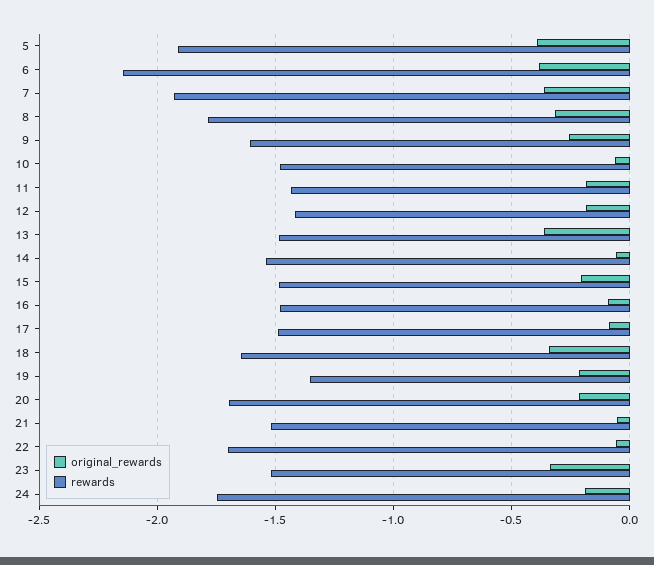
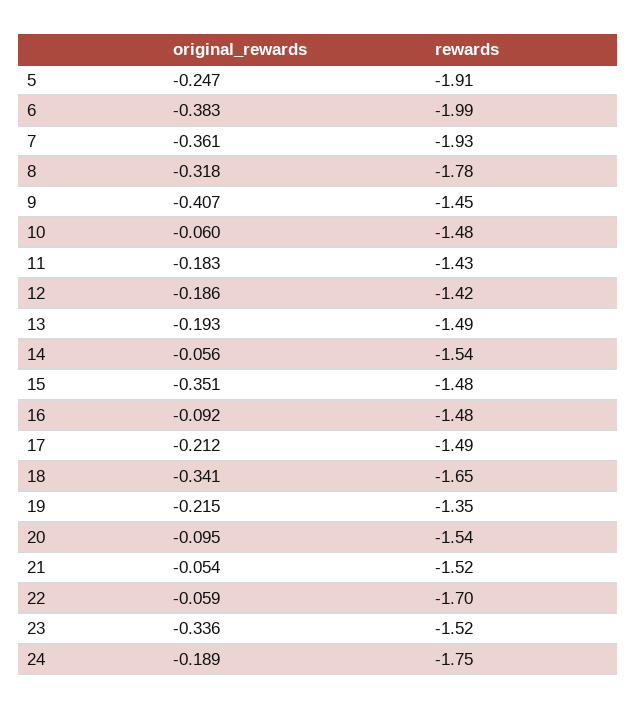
original_rewards, 5: -0.4 -> -0.247
rewards, 6: -2.15 -> -1.99
original_rewards, 9: -0.25 -> -0.407
rewards, 9: -1.6 -> -1.45
original_rewards, 13: -0.35 -> -0.193
original_rewards, 15: -0.2 -> -0.351
original_rewards, 17: -0.1 -> -0.212
original_rewards, 20: -0.2 -> -0.095
rewards, 20: -1.7 -> -1.54

